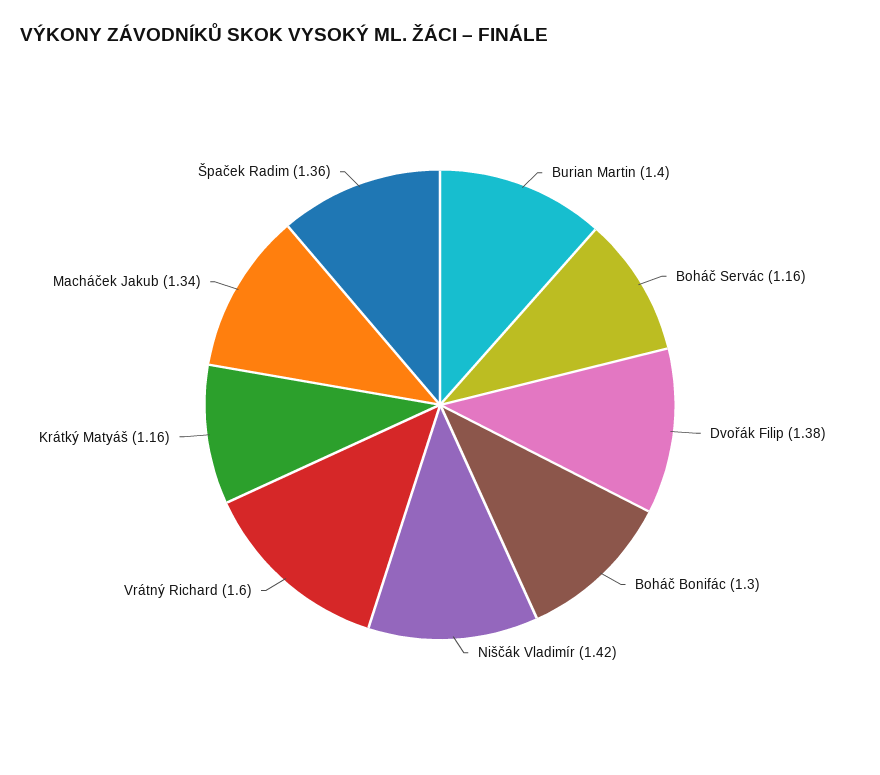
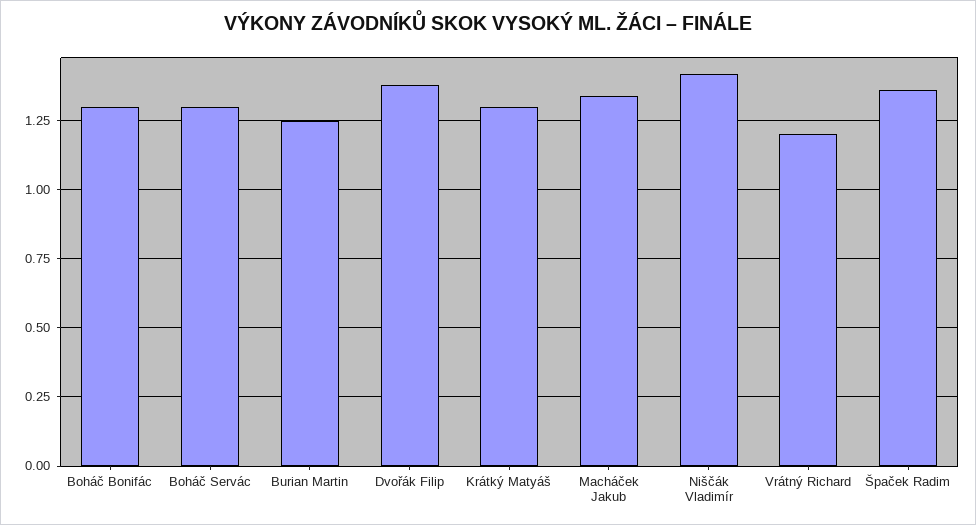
Burian Martin: 1.4 -> 1.25
Boháč Servác: 1.16 -> 1.3
Vrátný Richard: 1.6 -> 1.2
Krátký Matyáš: 1.16 -> 1.3

